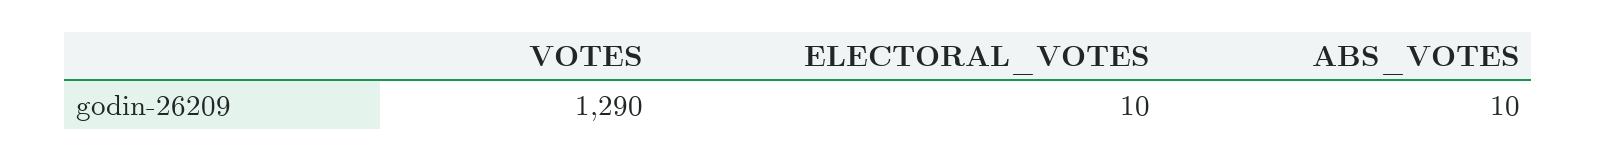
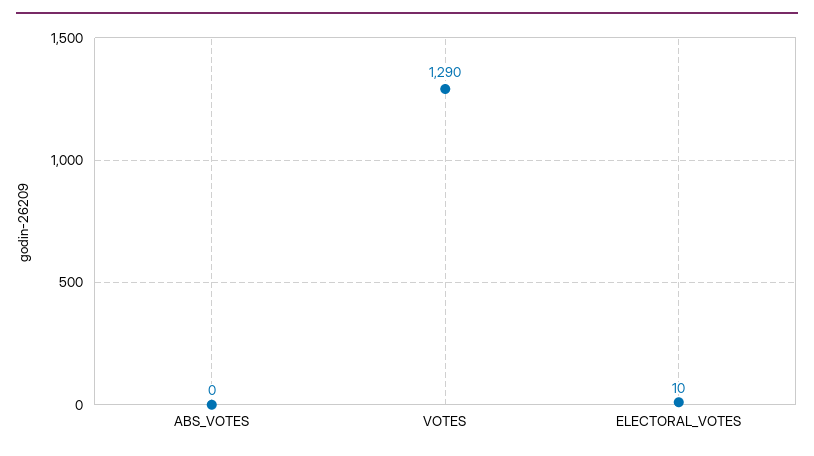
ABS_VOTES: 10 -> 0

